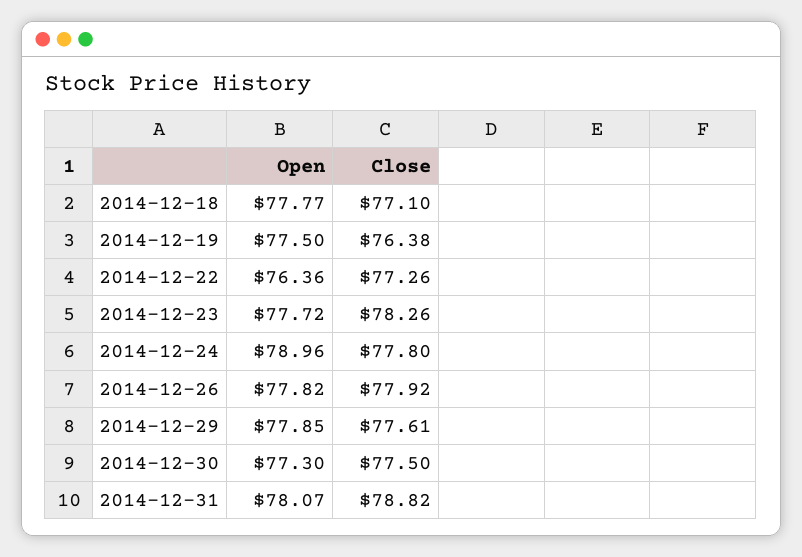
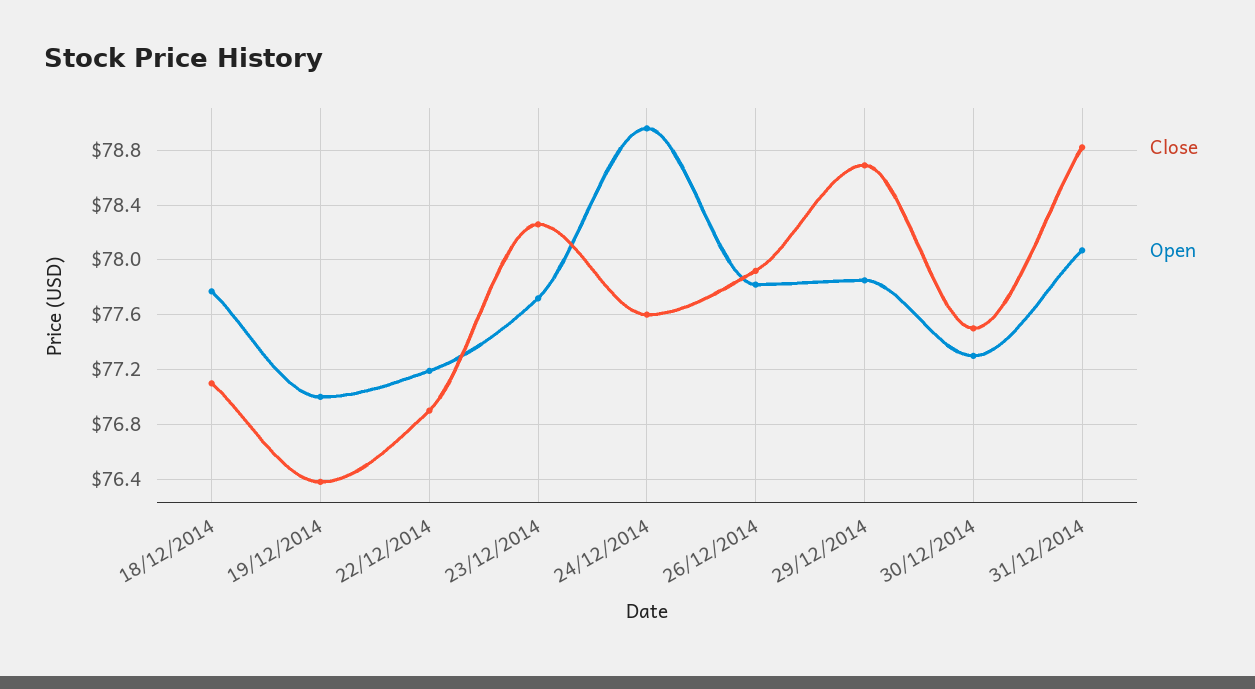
Open, 2014-12-19: 77.5 -> 77
Open, 2014-12-22: 76.36 -> 77.2
Close, 2014-12-22: 77.26 -> 76.9
Close, 2014-12-24: 77.8 -> 77.6
Close, 2014-12-29: 77.61 -> 78.7

